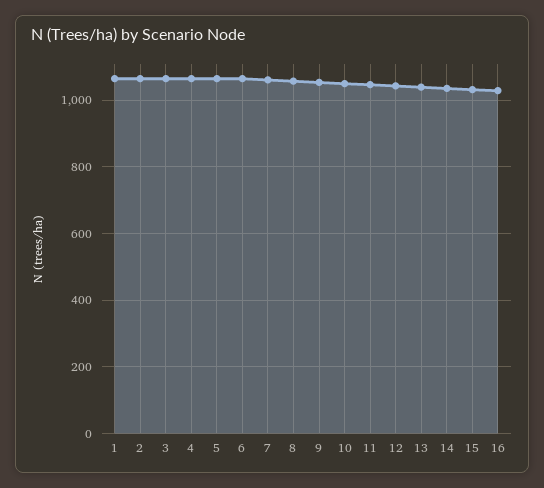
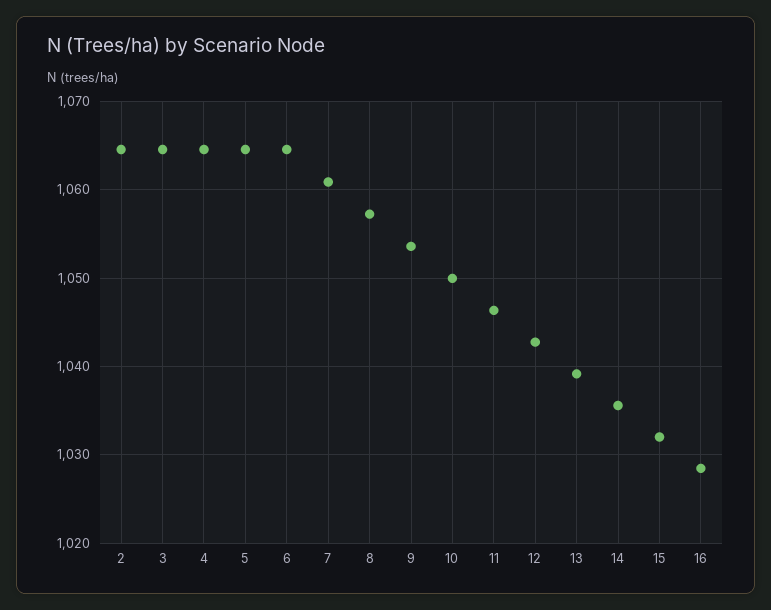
1: 1060 -> none

